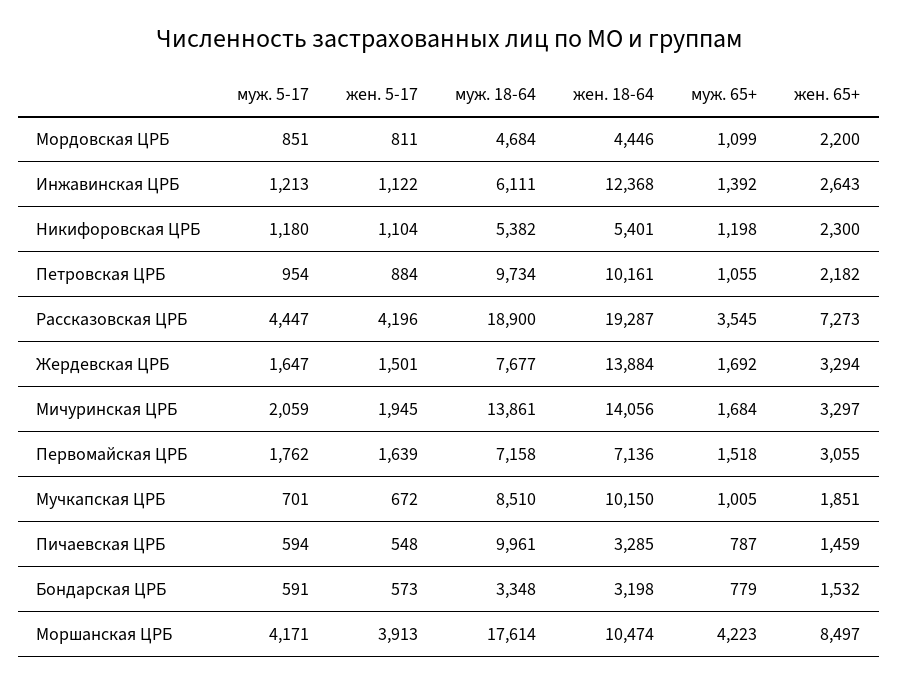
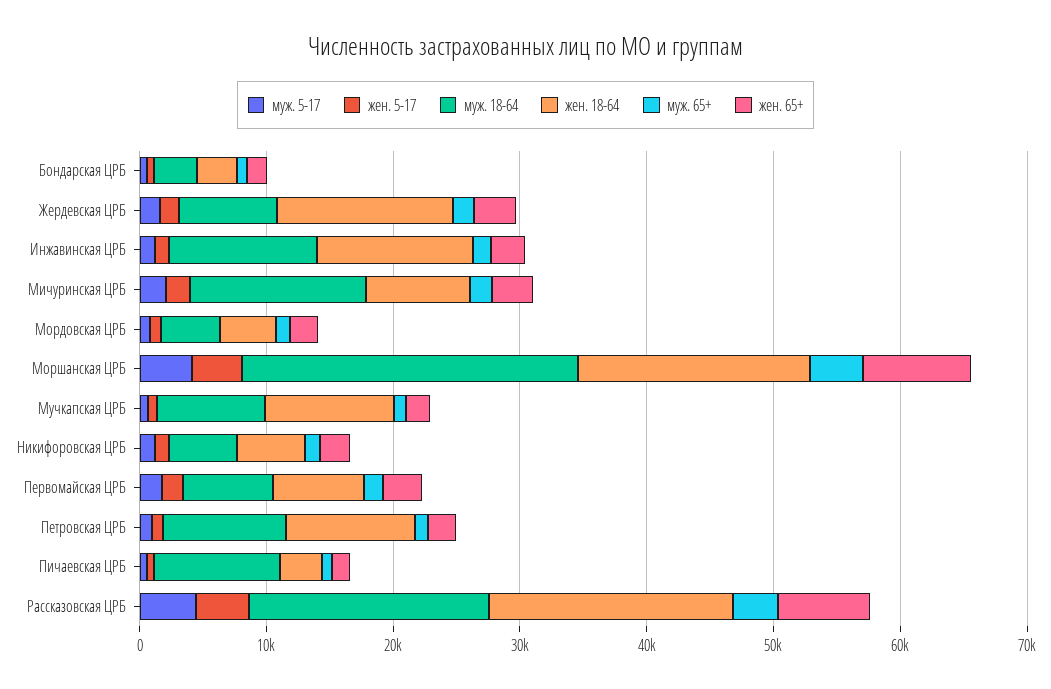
муж. 18-64, Инжавинская ЦРБ: 6111 -> 12000
жен. 18-64, Мичуринская ЦРБ: 14056 -> 8000
муж. 18-64, Моршанская ЦРБ: 17614 -> 26000
жен. 18-64, Моршанская ЦРБ: 10474 -> 18000

